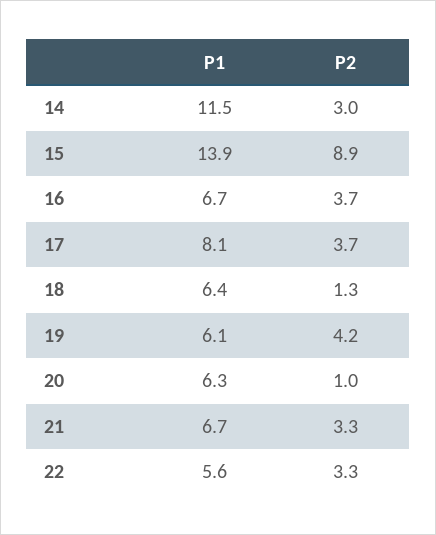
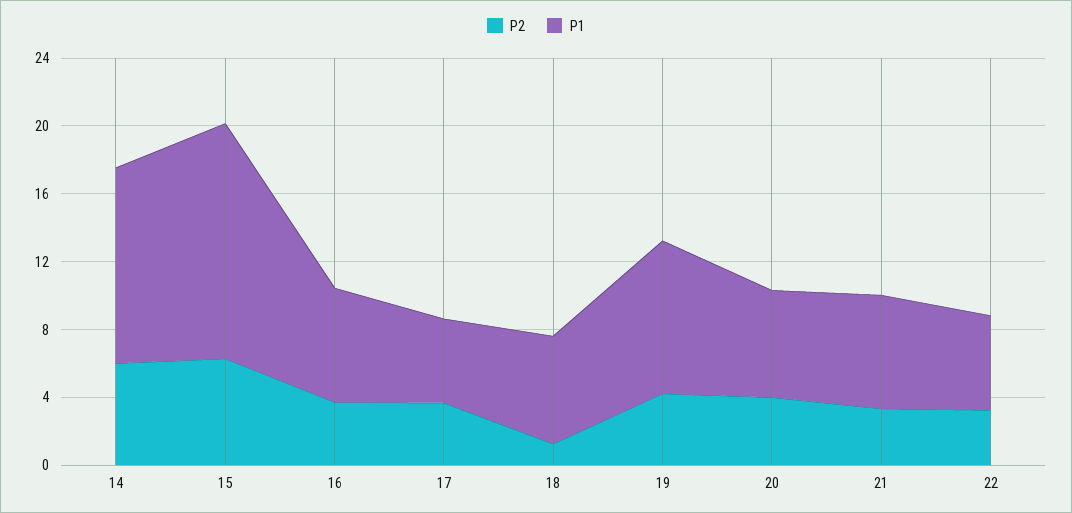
P2, 14: 3 -> 6
P2, 15: 8.9 -> 6
P1, 17: 8.1 -> 5
P1, 19: 6.1 -> 9
P2, 20: 1 -> 4

